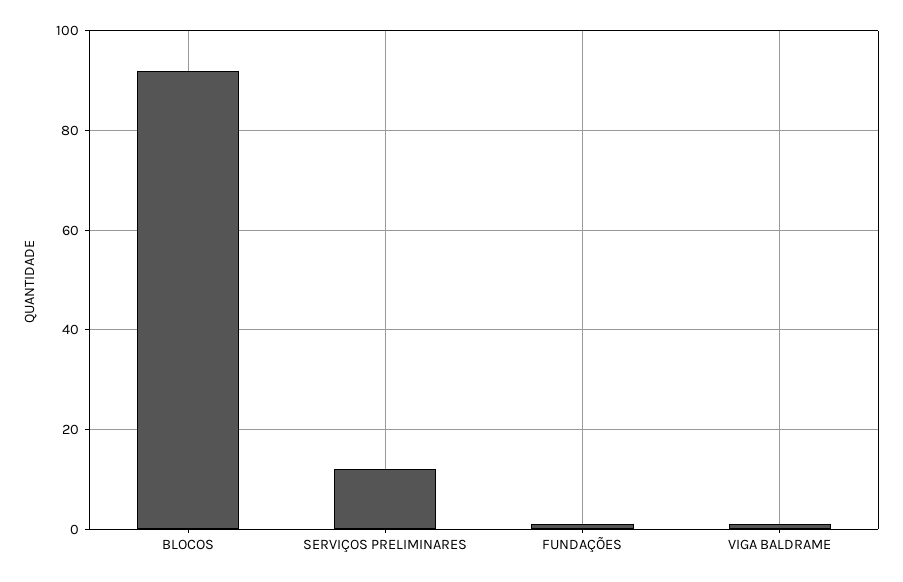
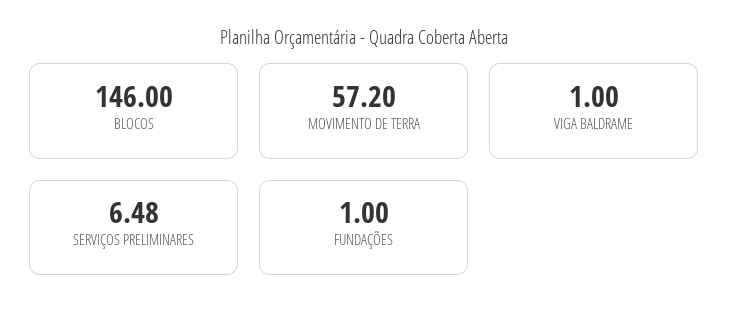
BLOCOS: 92 -> 146
SERVIÇOS PRELIMINARES: 12 -> 6.48
MOVIMENTO DE TERRA: none -> 57.2

